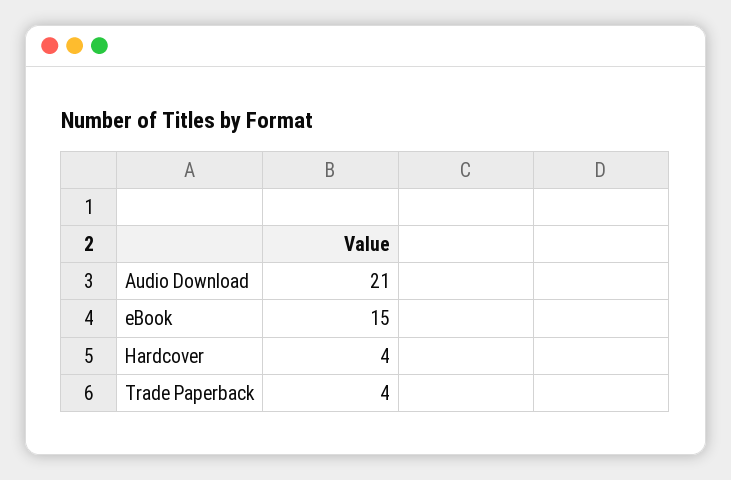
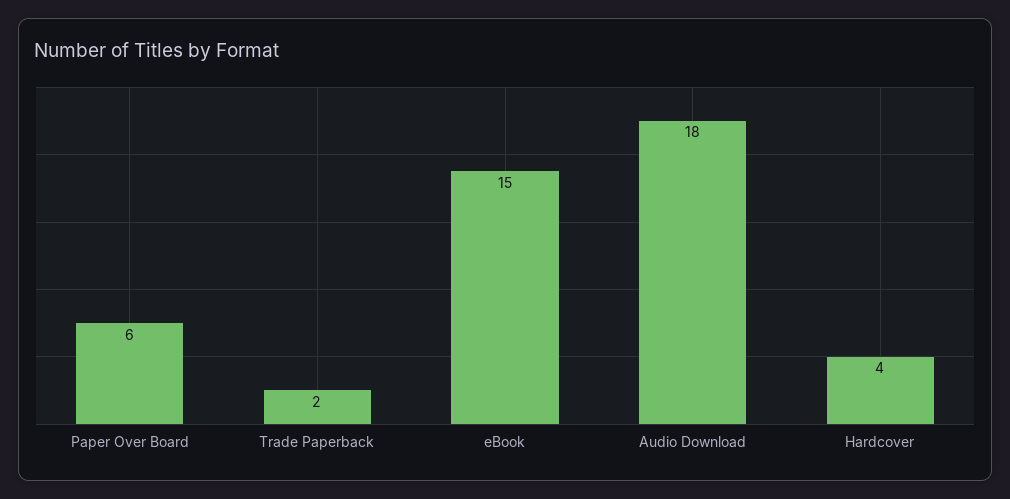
Audio Download: 21 -> 18
Trade Paperback: 4 -> 2
Paper Over Board: none -> 6

